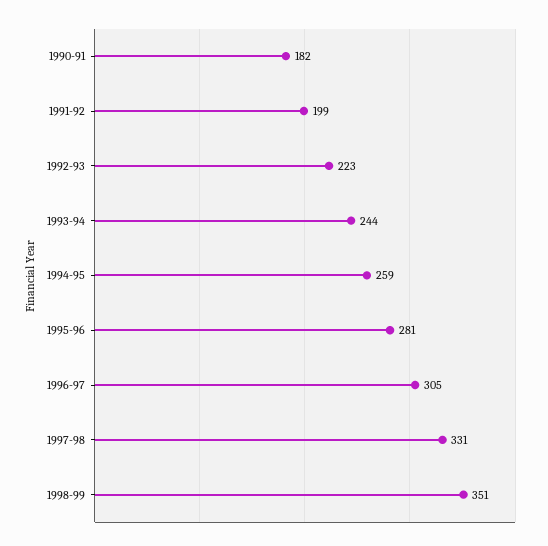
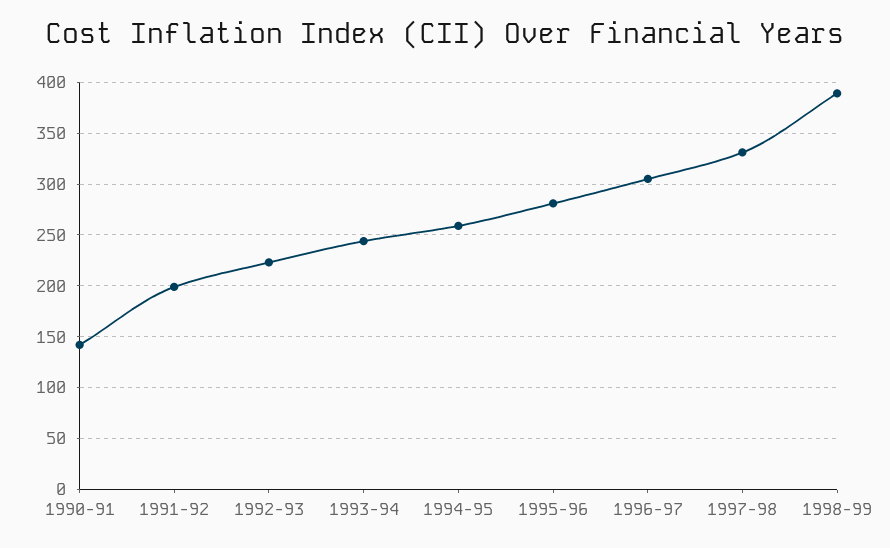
1990-91: 182 -> 140
1998-99: 351 -> 390

